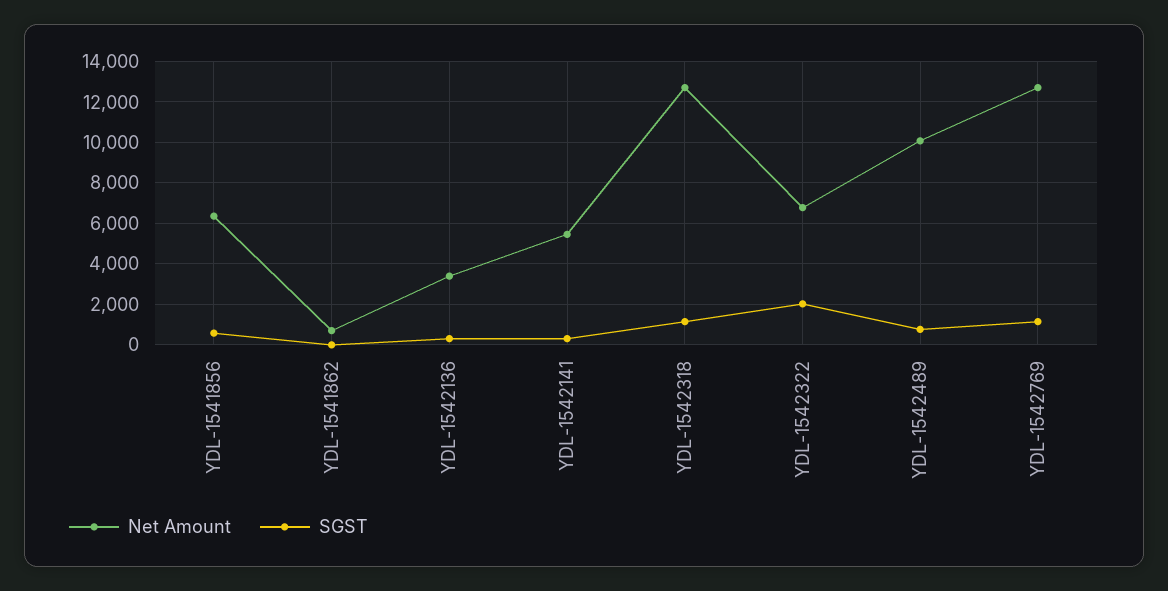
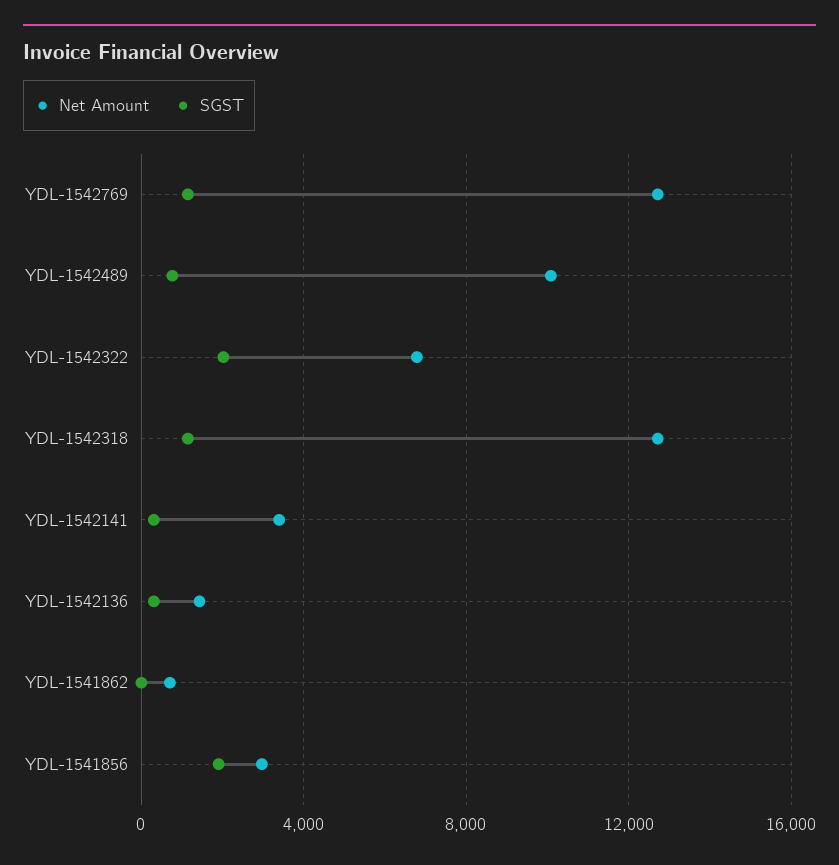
Net Amount, YDL-1541856: 6500 -> 3000
SGST, YDL-1541856: 500 -> 2000
Net Amount, YDL-1542136: 3500 -> 1500
Net Amount, YDL-1542141: 5500 -> 3500

